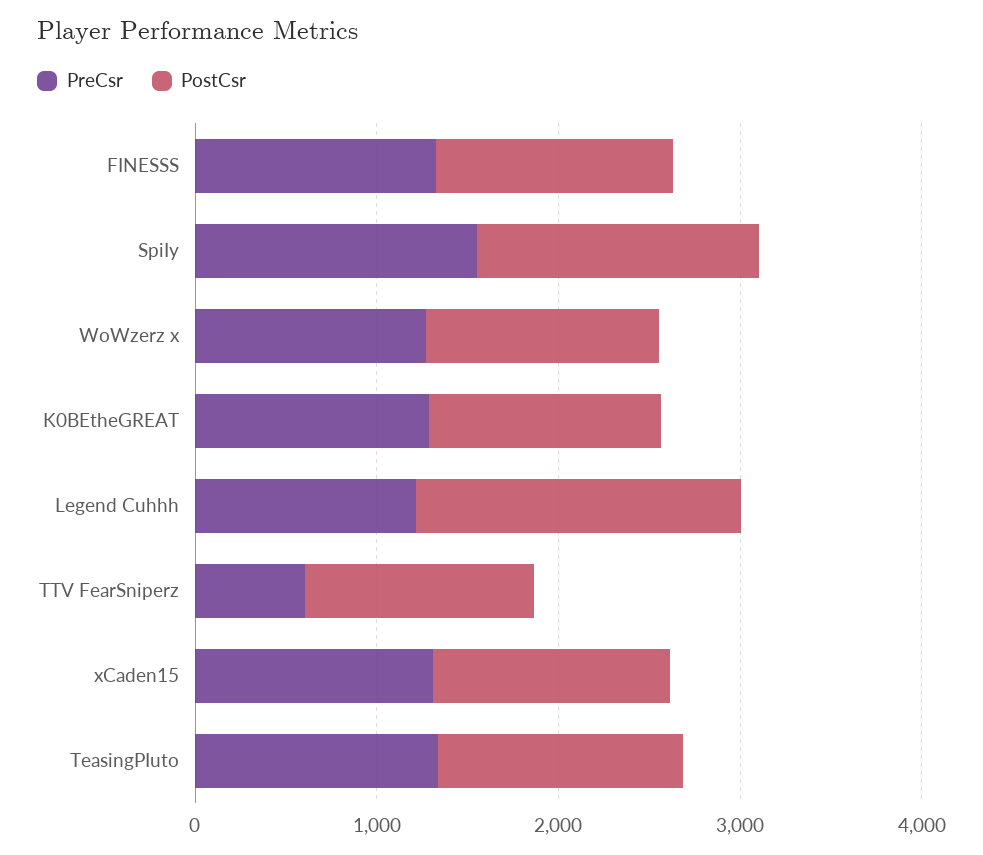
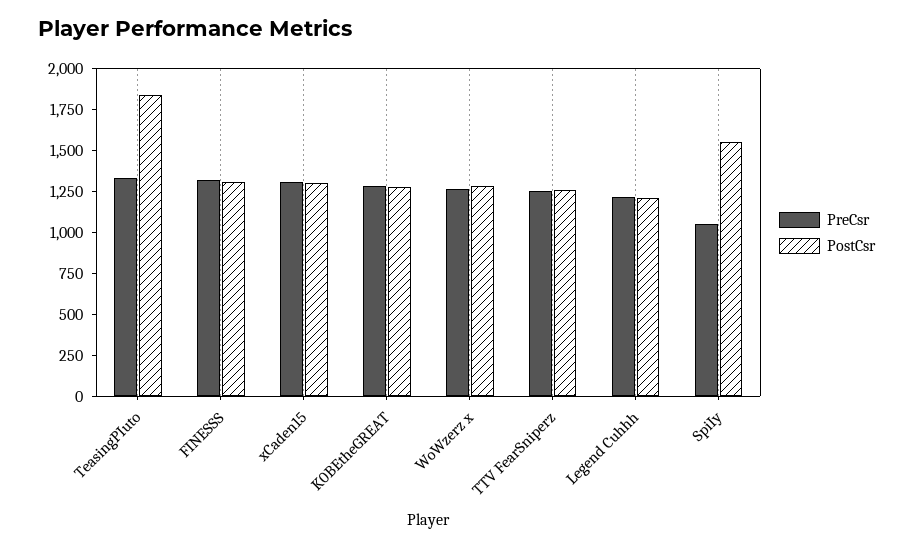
PreCsr, SpiIy: 1600 -> 1050
PostCsr, Legend Cuhhh: 1800 -> 1200
PreCsr, TTV FearSniperz: 600 -> 1250
PostCsr, TeasingPIuto: 1400 -> 1850

